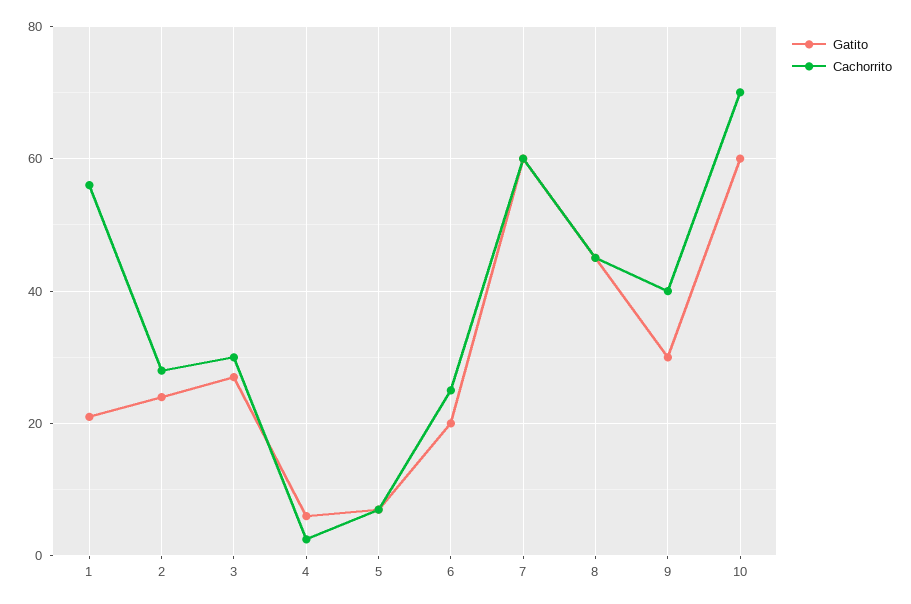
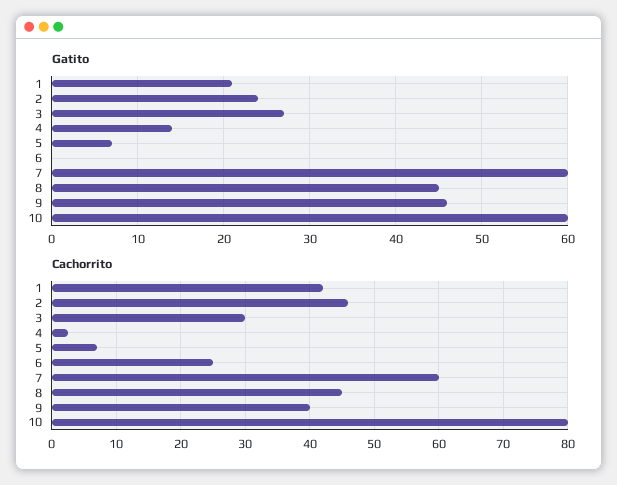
Cachorrito, 1: 56 -> 42
Cachorrito, 2: 28 -> 46
Gatito, 4: 6 -> 14
Gatito, 6: 20 -> 0
Gatito, 9: 30 -> 46
Cachorrito, 10: 70 -> 80

